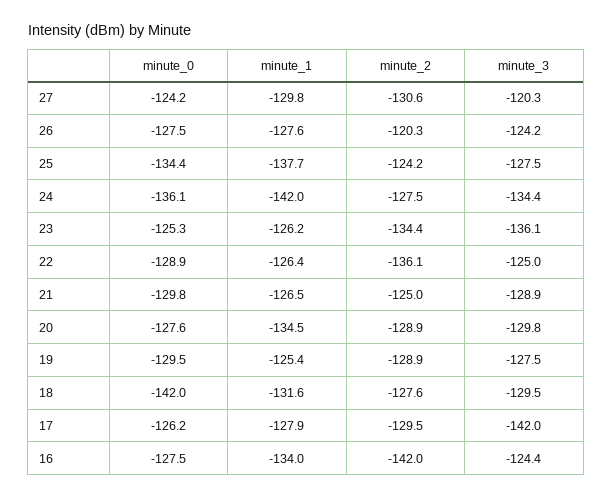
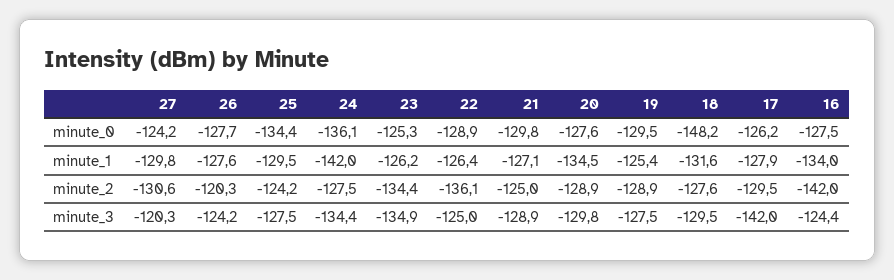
minute_0, 26: -127.5 -> -127.7
minute_1, 25: -137.7 -> -129.5
minute_3, 23: -136.1 -> -134.9
minute_1, 21: -126.5 -> -127.1
minute_0, 18: -142 -> -148.2

